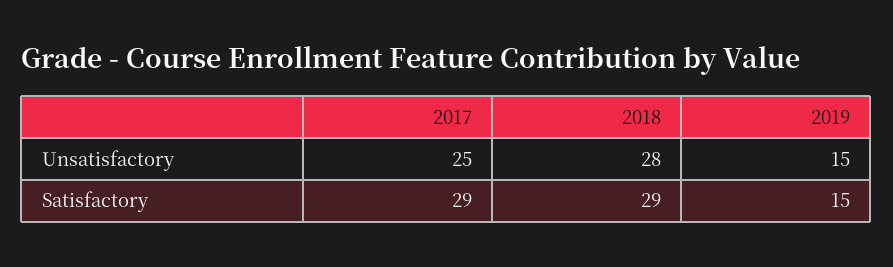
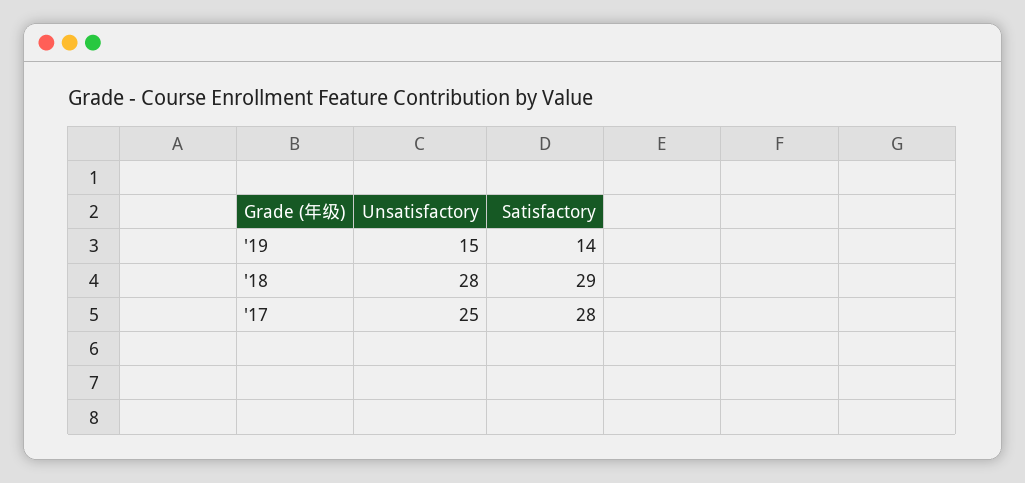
2017, Satisfactory: 29 -> 28
2019, Satisfactory: 15 -> 14

